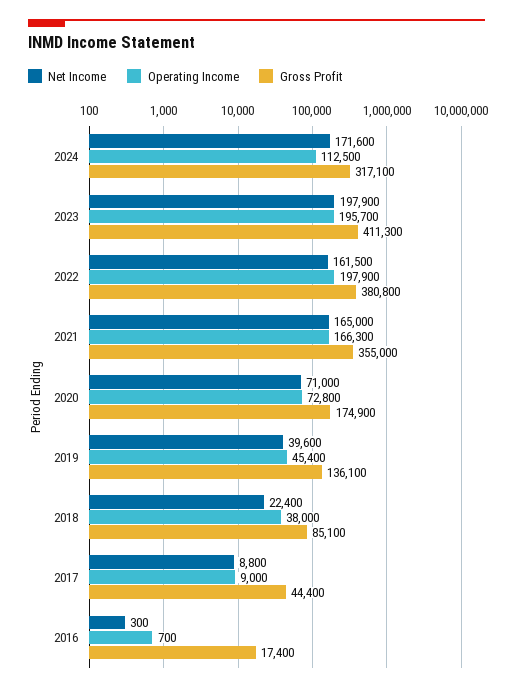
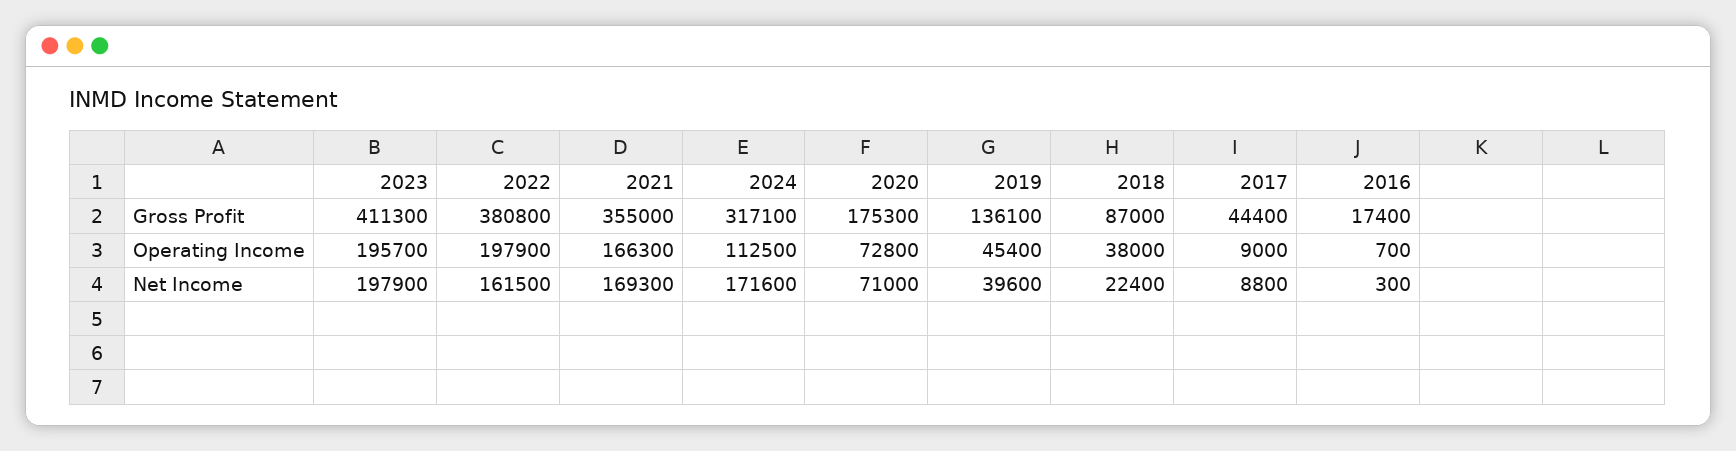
Net Income, 2021: 165000 -> 169300
Gross Profit, 2020: 174900 -> 175300
Gross Profit, 2018: 85100 -> 87000

